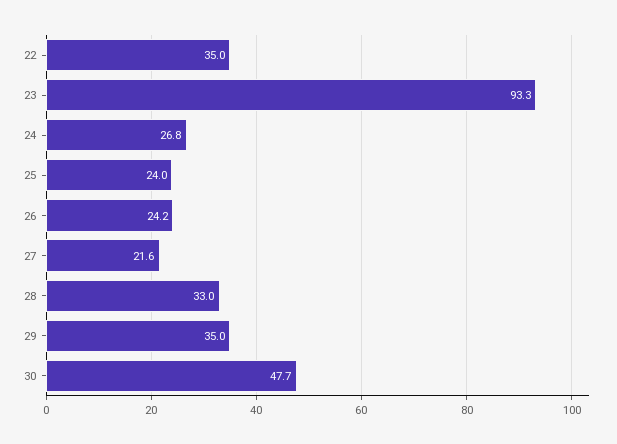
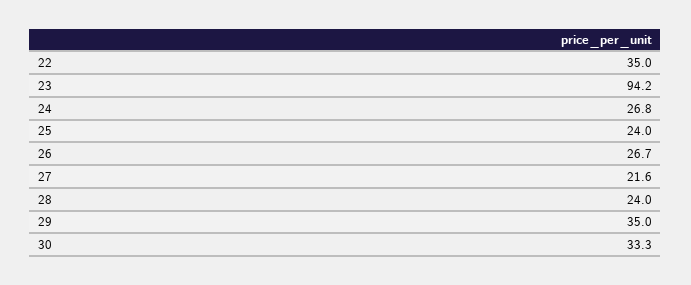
23: 93.3 -> 94.2
26: 24.2 -> 26.7
28: 33 -> 24
30: 47.7 -> 33.3

